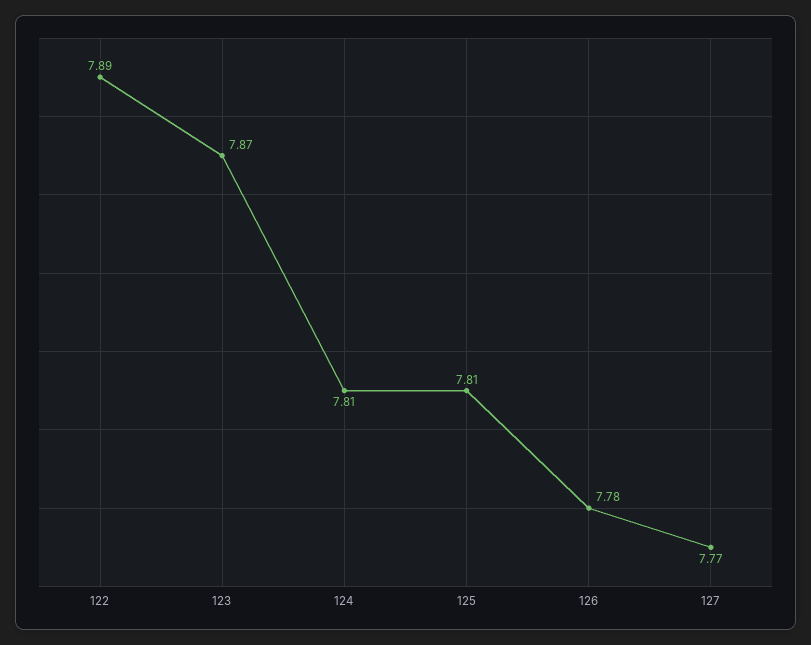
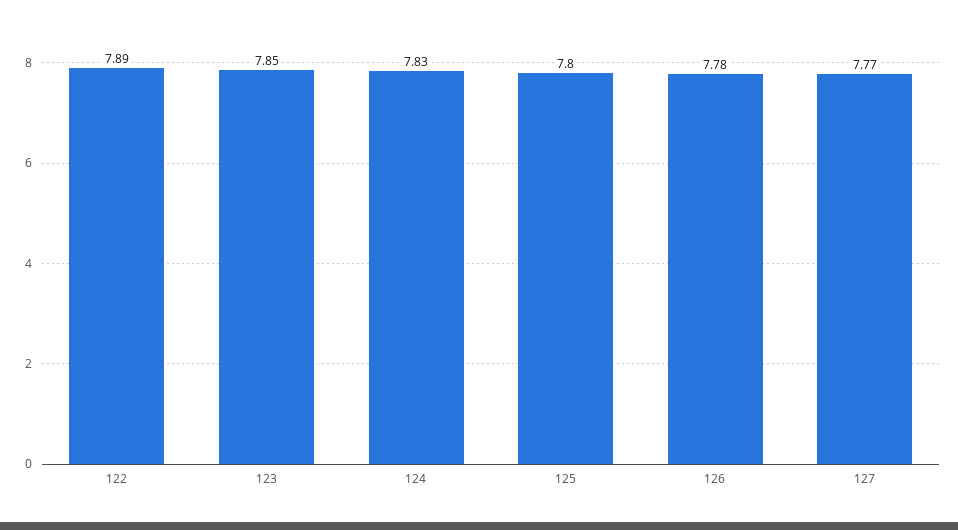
123: 7.87 -> 7.85
124: 7.81 -> 7.83
125: 7.81 -> 7.8

